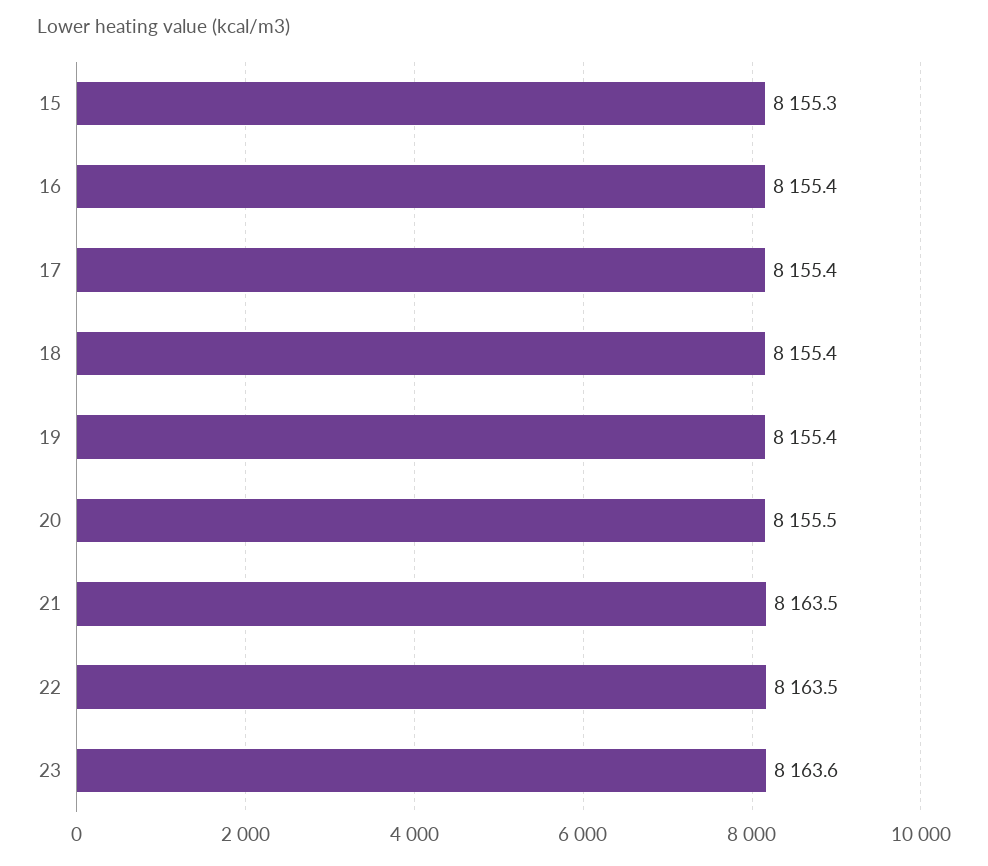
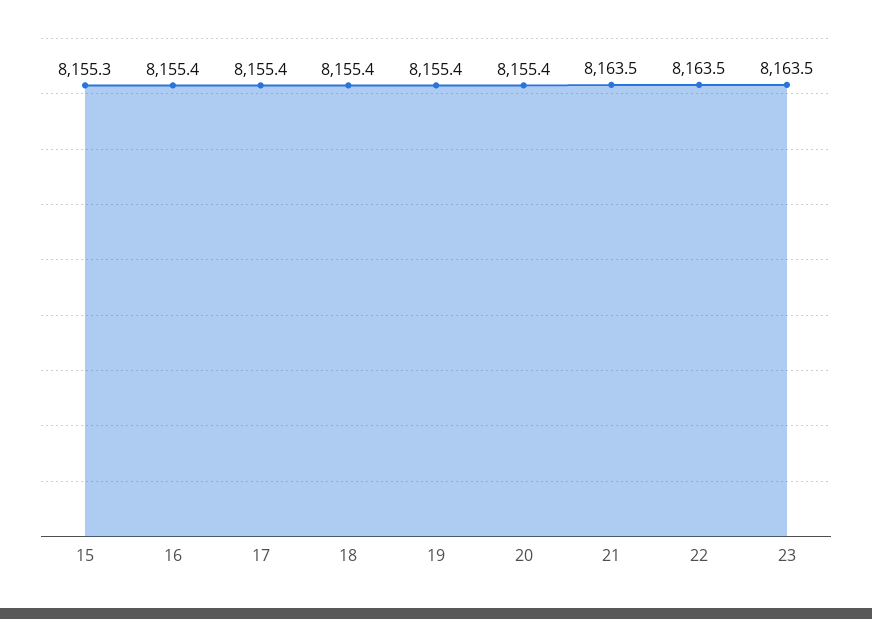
20: 8155.5 -> 8155.4
23: 8163.6 -> 8163.5

